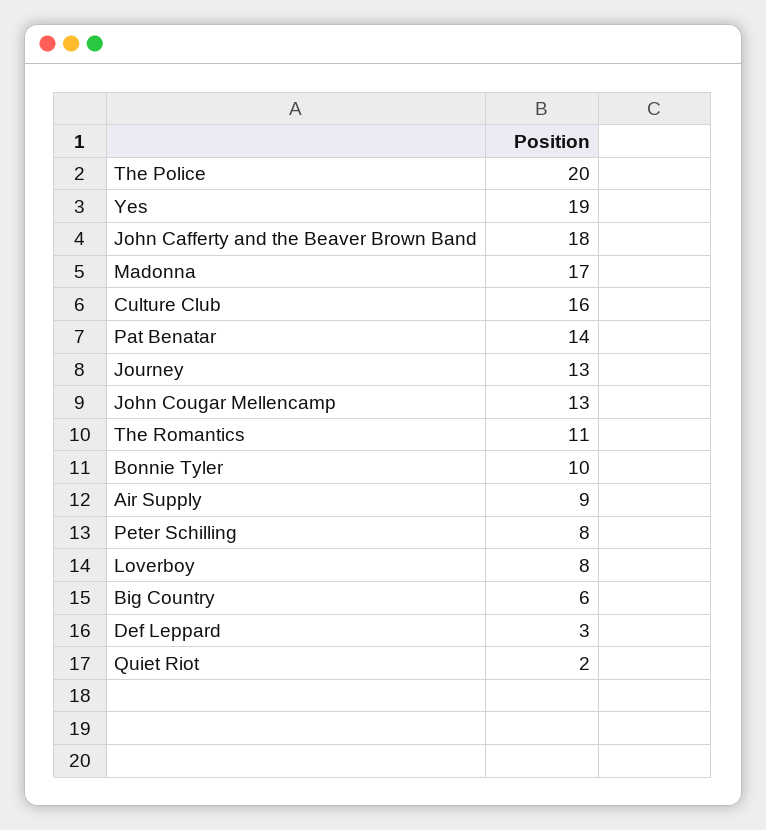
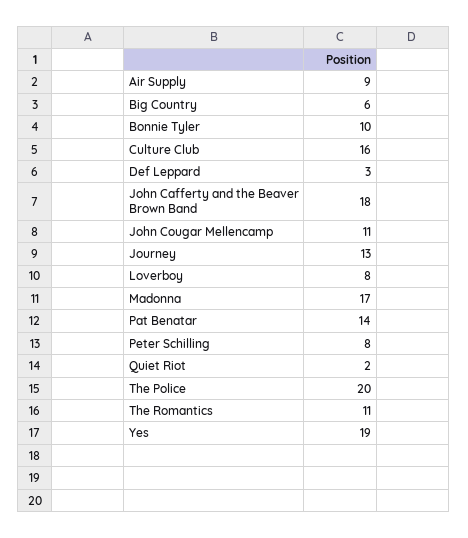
John Cougar Mellencamp: 13 -> 11

